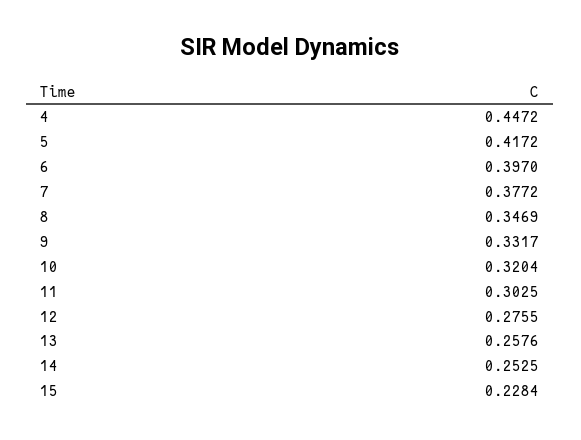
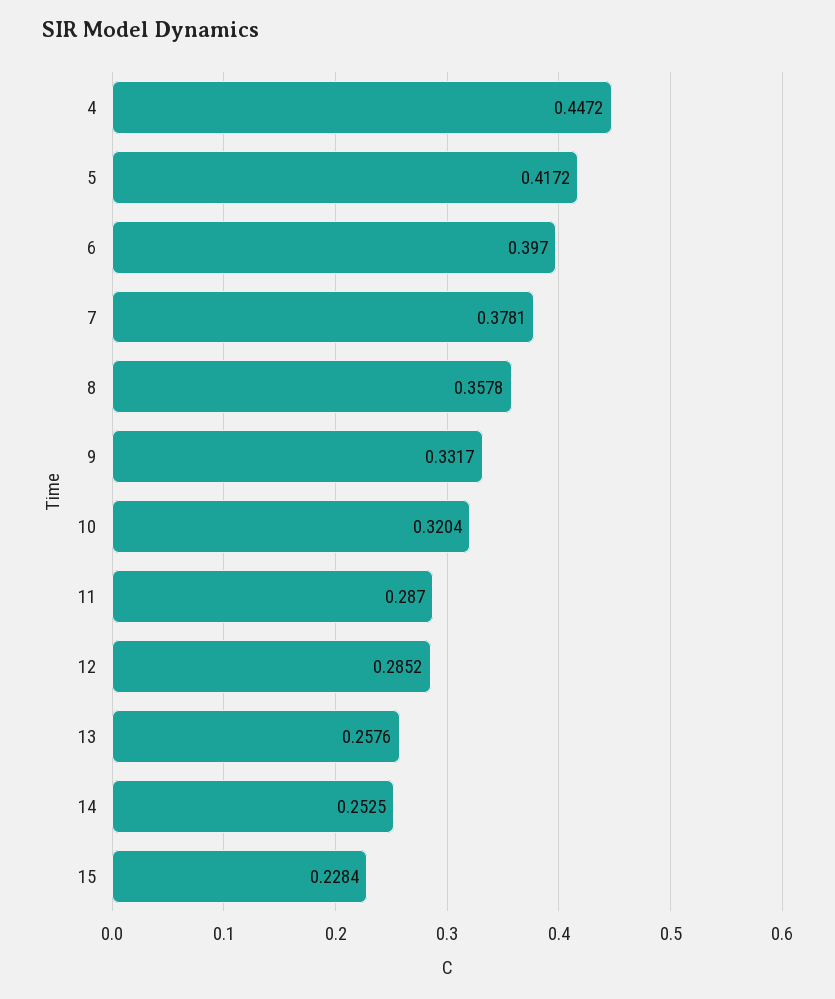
7: 0.3772 -> 0.3781
8: 0.3469 -> 0.3578
11: 0.3025 -> 0.287
12: 0.2755 -> 0.2852

